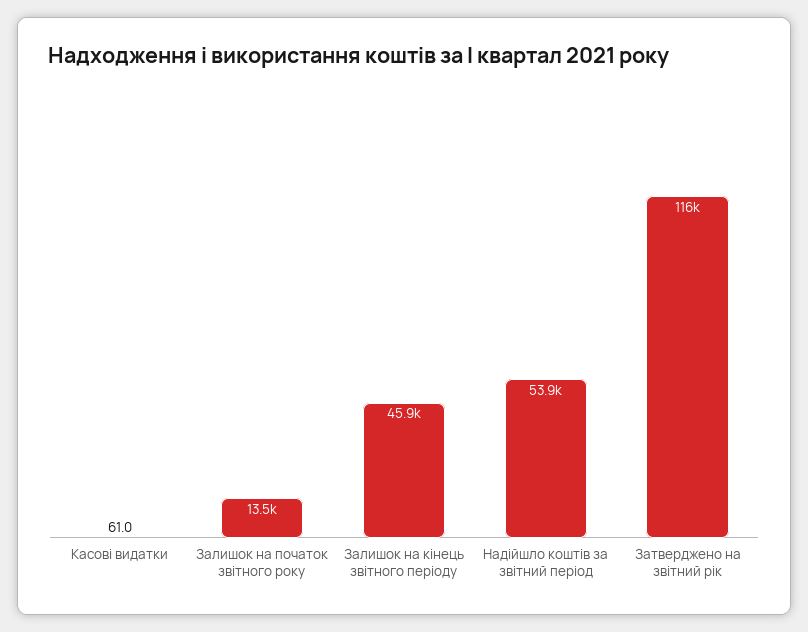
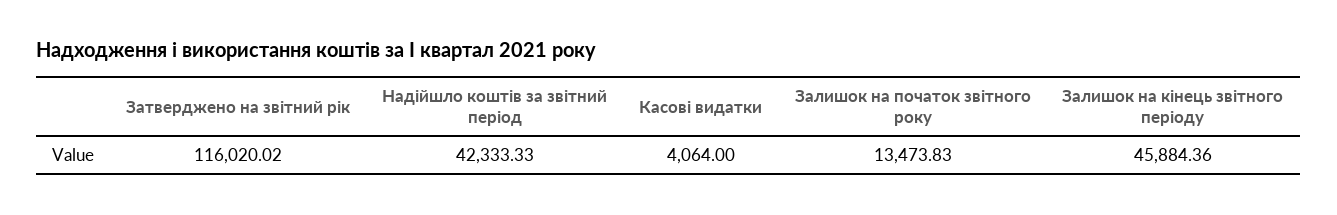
Касові видатки: 61 -> 4064
Надійшло коштів за звітний період: 53900 -> 42333.33

